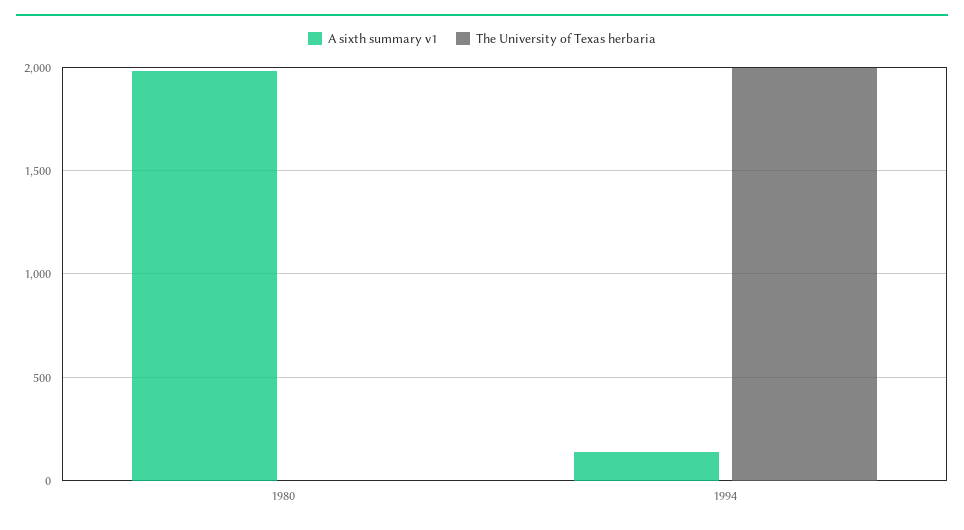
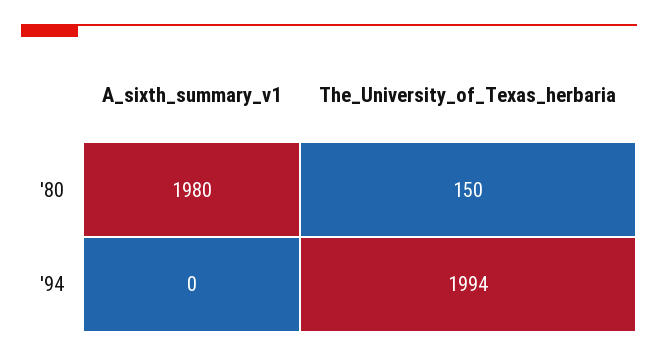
The University of Texas herbaria, 1980: 0 -> 150
A sixth summary v1, 1994: 150 -> 0

